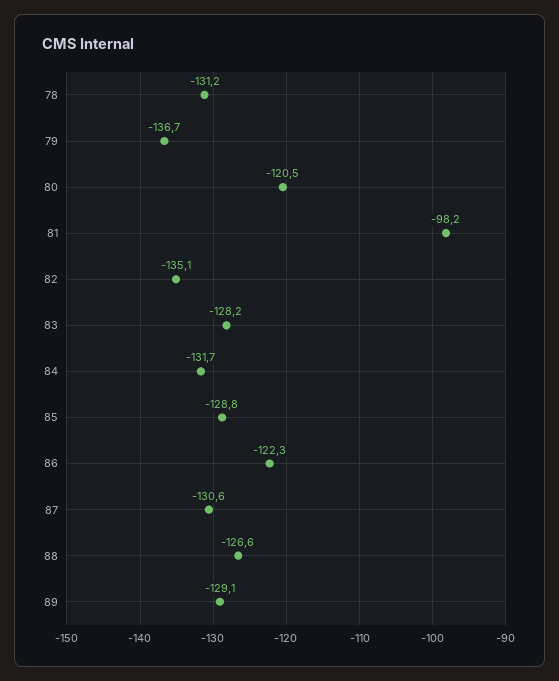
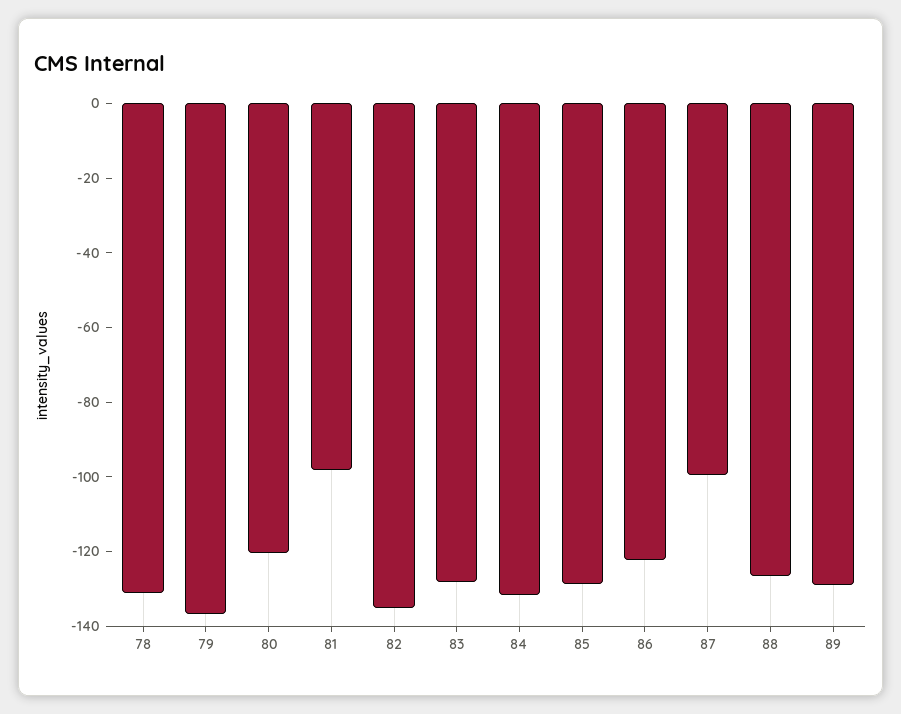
87: -130.6 -> -100

